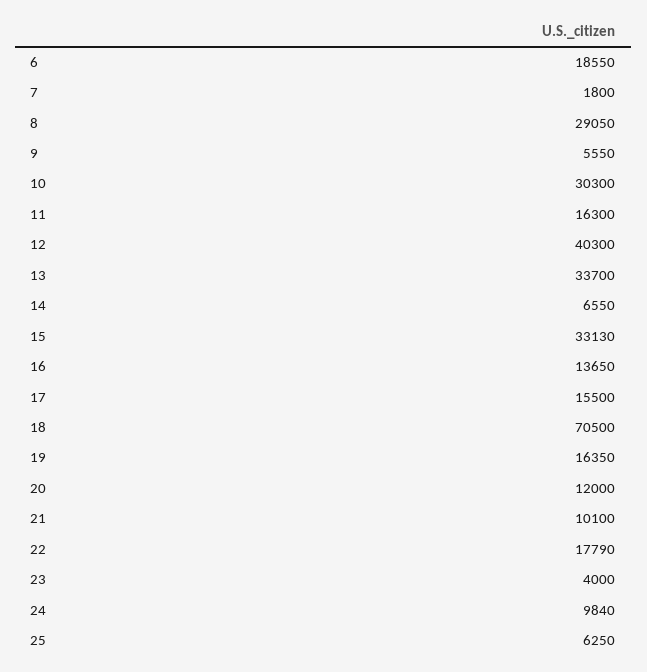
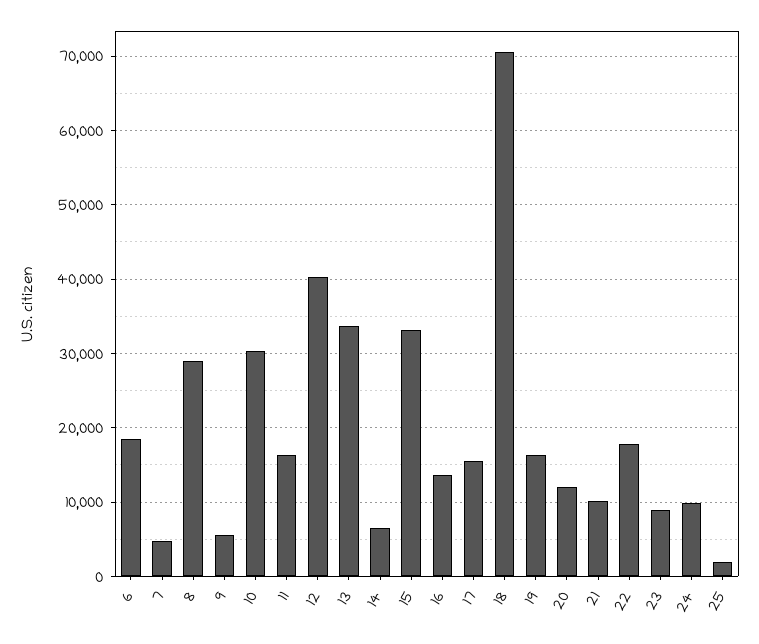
7: 1800 -> 5000
23: 4000 -> 9000
25: 6250 -> 2000

